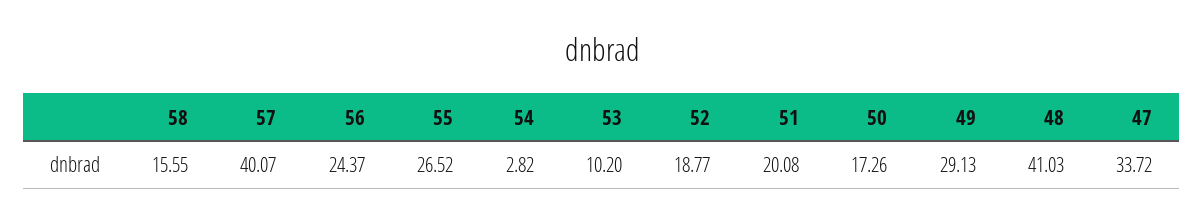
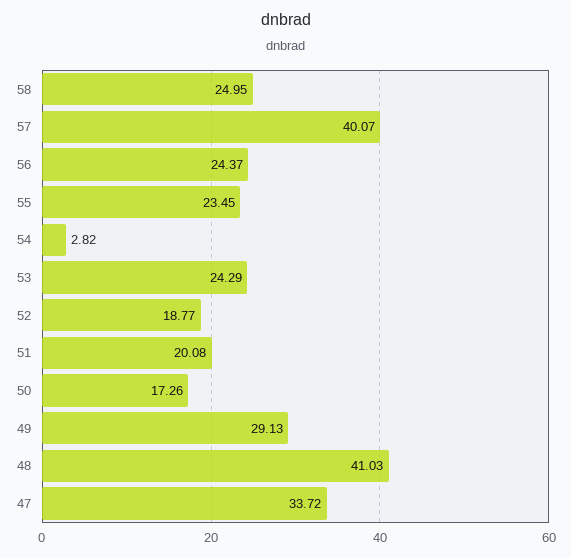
58: 15.55 -> 24.95
55: 26.52 -> 23.45
53: 10.2 -> 24.29

